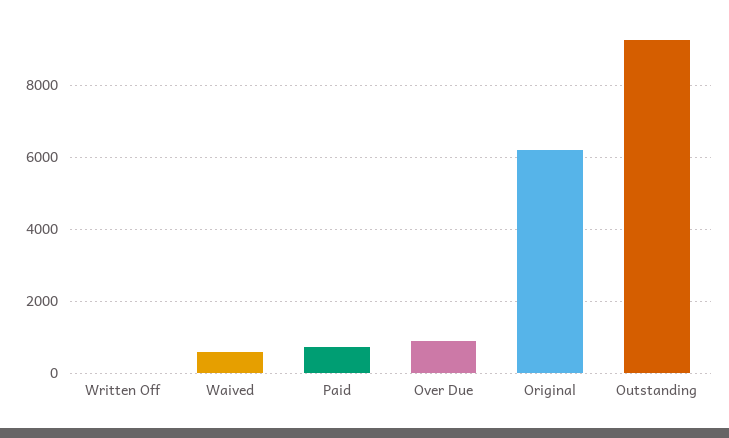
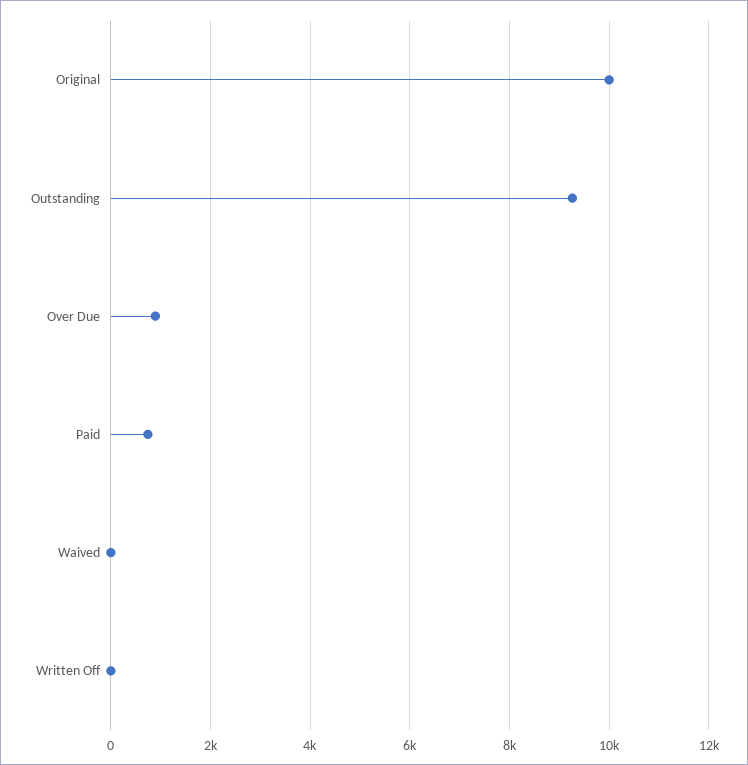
Waived: 600 -> 0
Original: 6200 -> 10000

